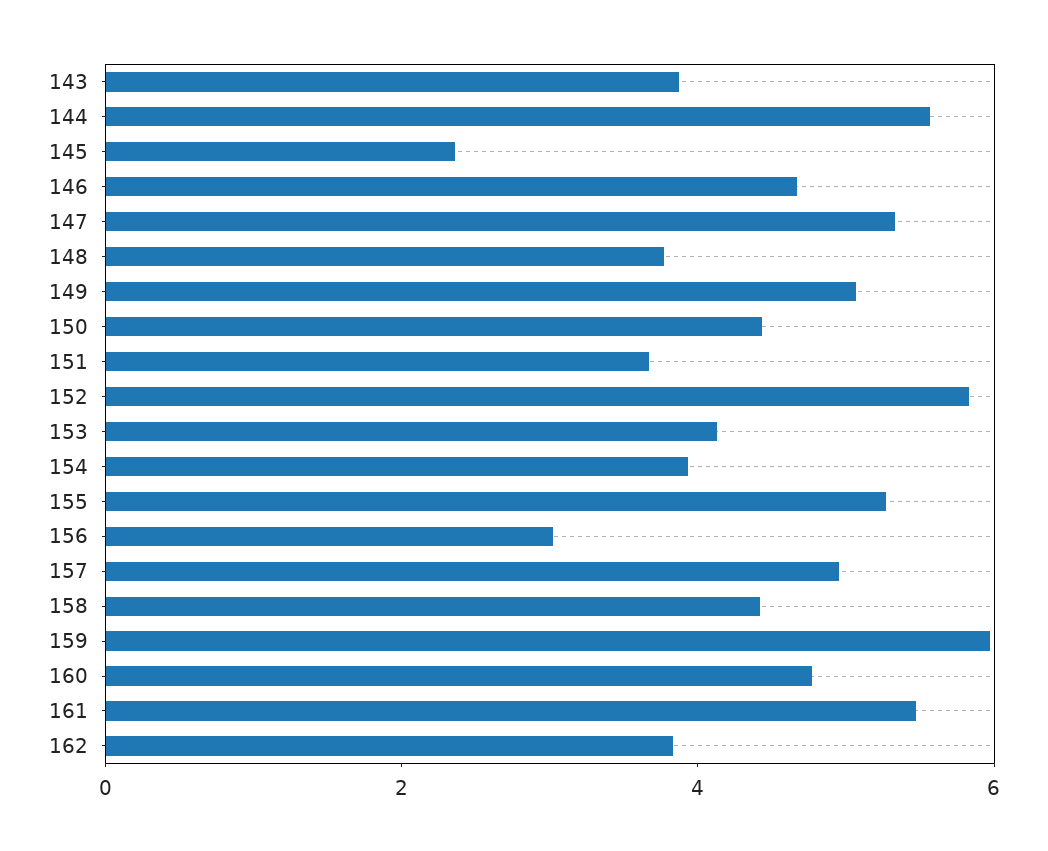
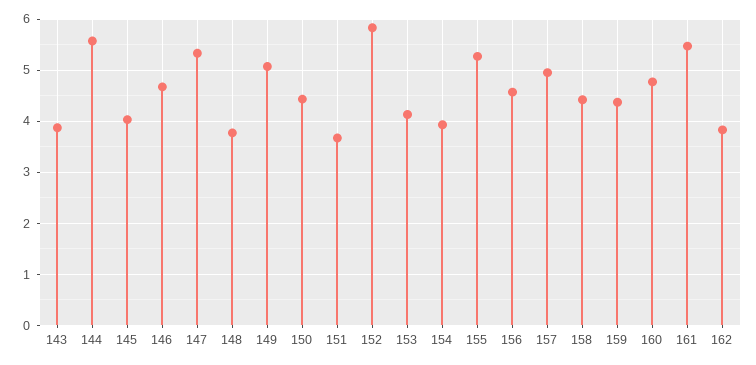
145: 2.5 -> 4
156: 3 -> 4.6
159: 6 -> 4.4

